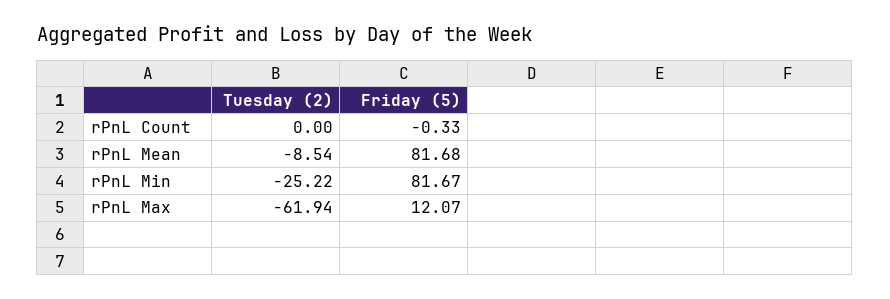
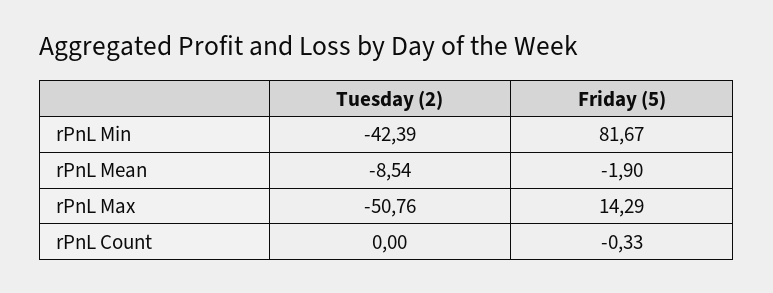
Friday (5), rPnL Mean: 81.68 -> -1.9
Tuesday (2), rPnL Min: -25.22 -> -42.39
Tuesday (2), rPnL Max: -61.94 -> -50.76
Friday (5), rPnL Max: 12.07 -> 14.29

